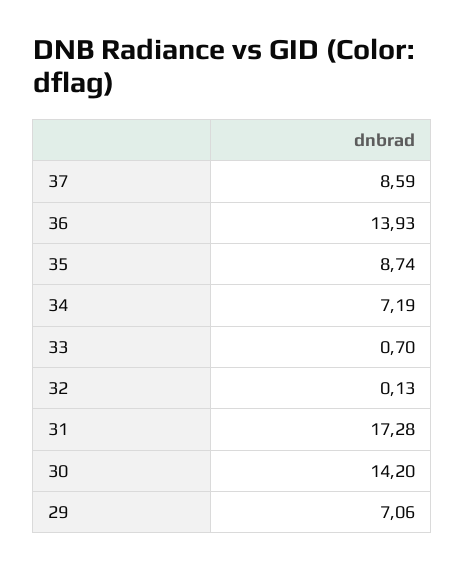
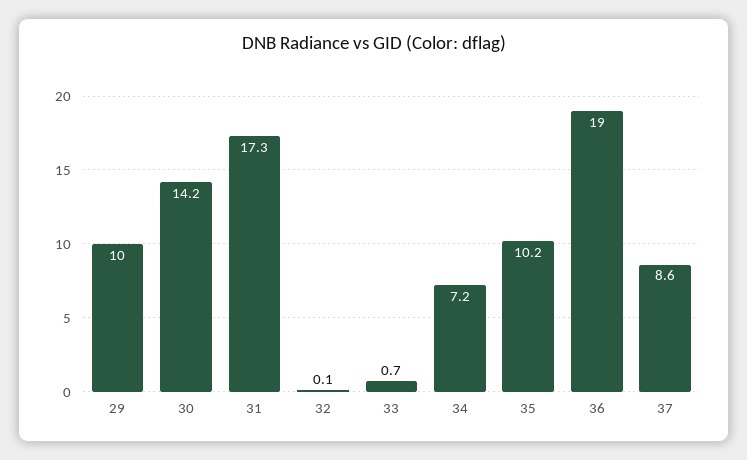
36: 13.93 -> 19
35: 8.74 -> 10.2
29: 7.06 -> 10

